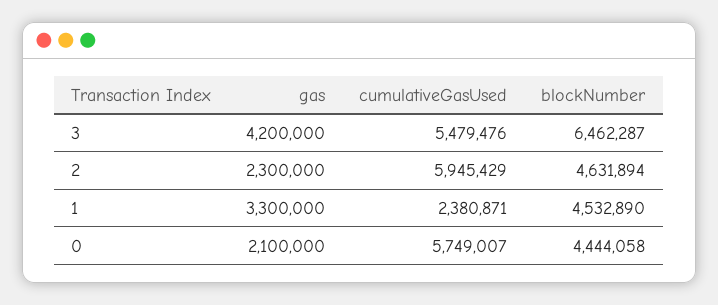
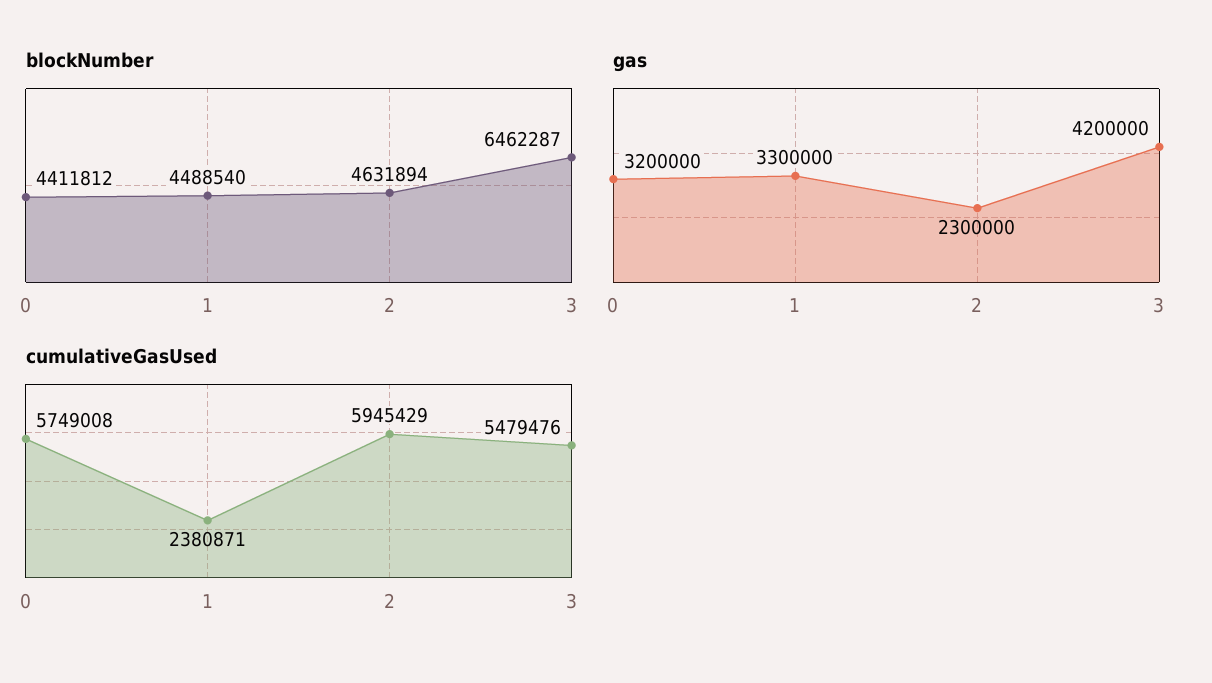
blockNumber, 1: 4532890 -> 4488540
gas, 0: 2100000 -> 3200000
cumulativeGasUsed, 0: 5749007 -> 5749008
blockNumber, 0: 4444058 -> 4411812

